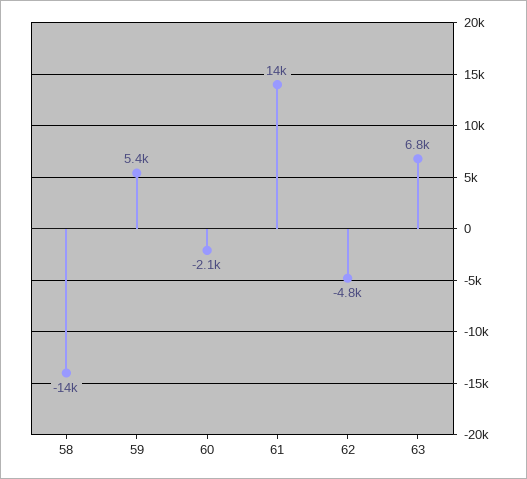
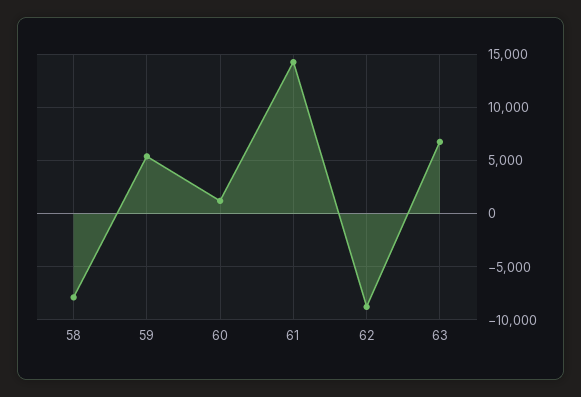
58: -14000 -> -8000
60: -2100 -> 1000
62: -4800 -> -9000

